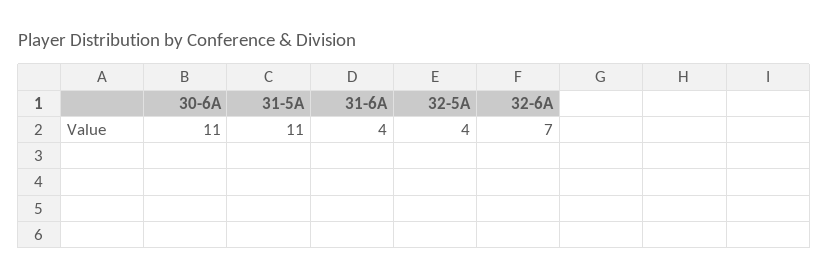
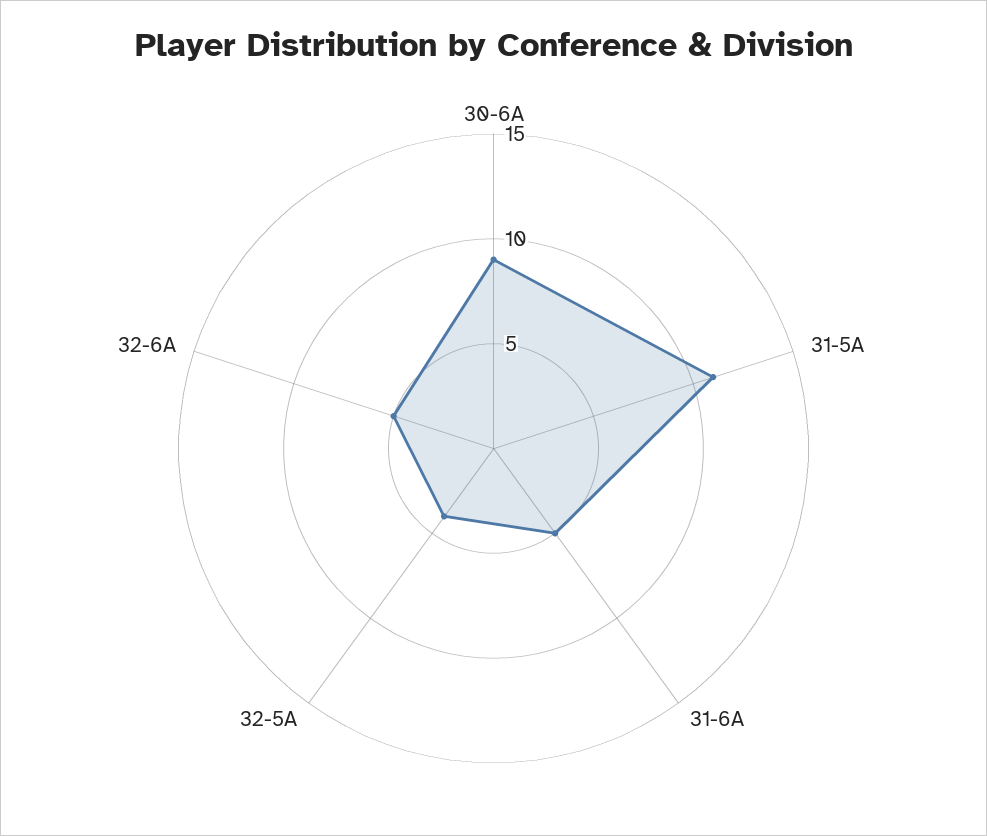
30-6A: 11 -> 9
31-6A: 4 -> 5
32-6A: 7 -> 5

